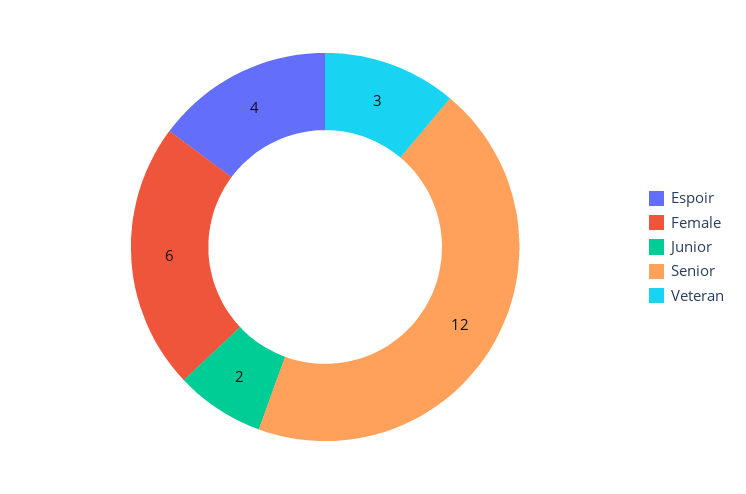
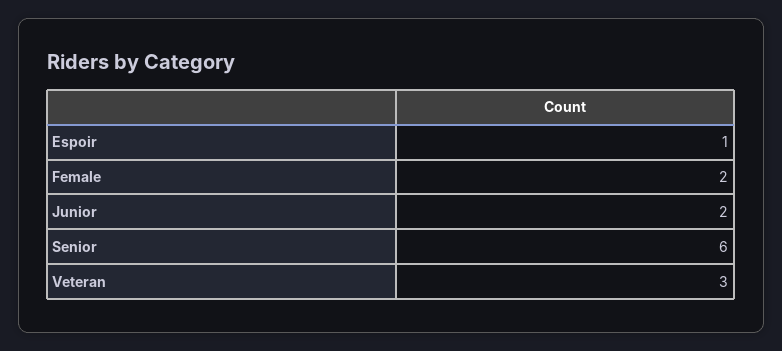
Espoir: 4 -> 1
Female: 6 -> 2
Senior: 12 -> 6

